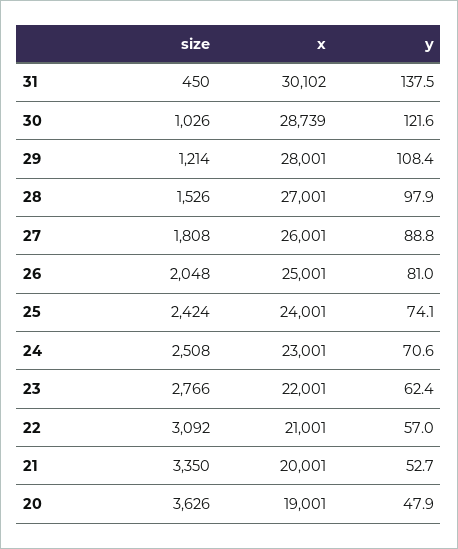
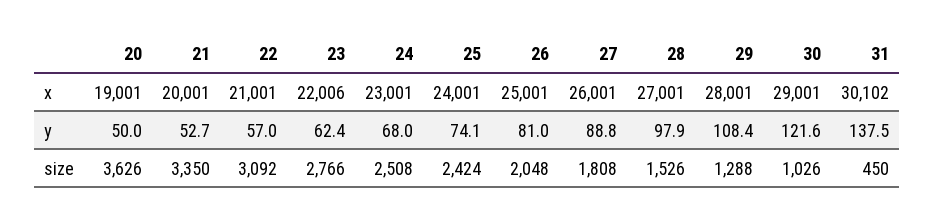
x, 30: 28739 -> 29001
size, 29: 1214 -> 1288
y, 24: 70.6 -> 68
x, 23: 22001 -> 22006
y, 20: 47.9 -> 50

